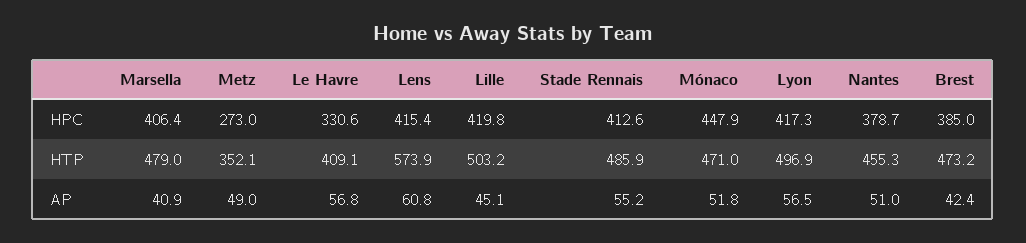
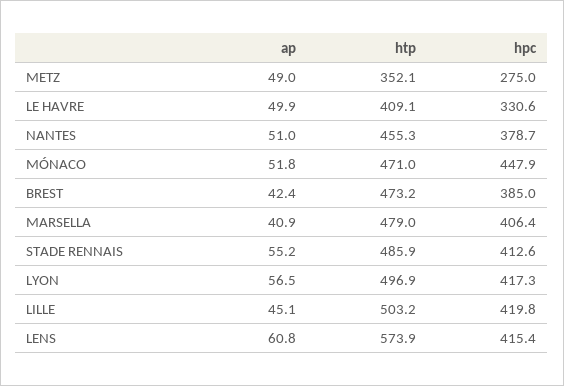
Metz, HPC: 273 -> 275
Le Havre, AP: 56.8 -> 49.9

